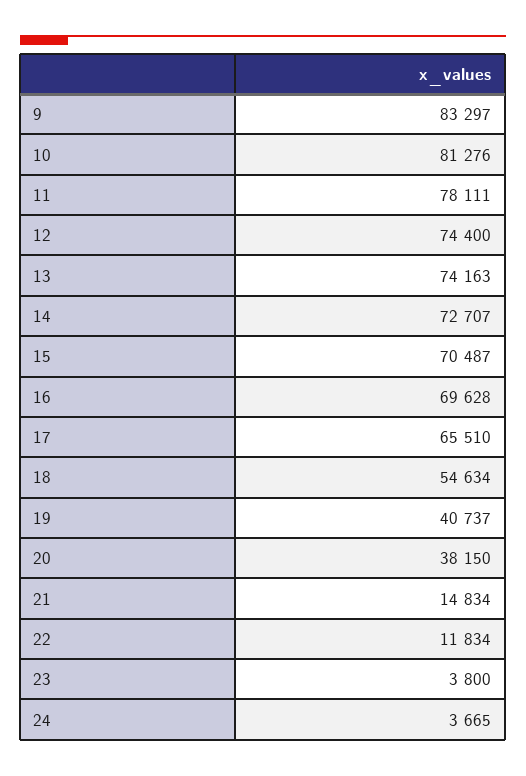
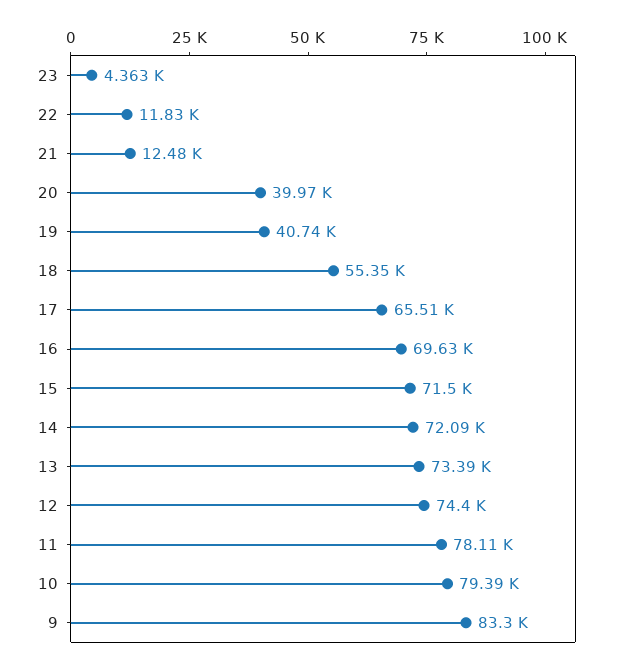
10: 81276 -> 79390
13: 74163 -> 73390
14: 72707 -> 72090
15: 70487 -> 71500
18: 54634 -> 55350
20: 38150 -> 39970
21: 14834 -> 12480
23: 3800 -> 4363
24: 3665 -> none

